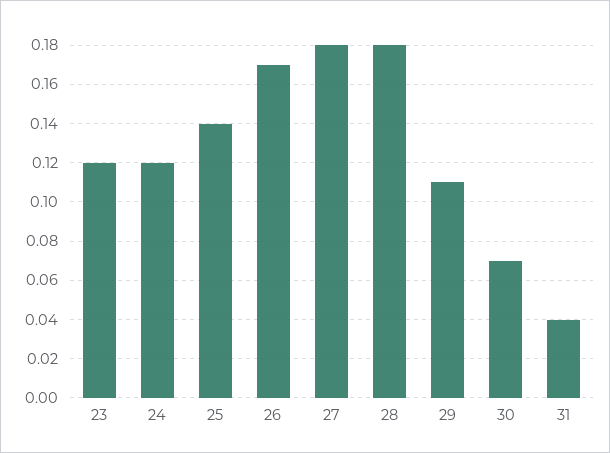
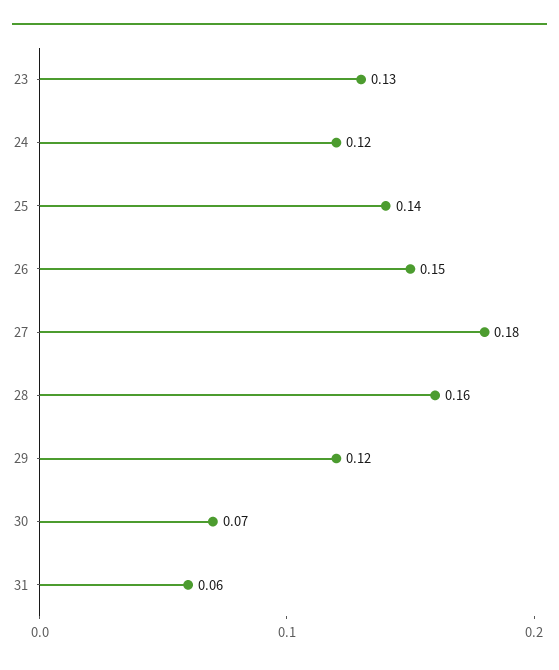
23: 0.12 -> 0.13
26: 0.17 -> 0.15
28: 0.18 -> 0.16
29: 0.11 -> 0.12
31: 0.04 -> 0.06

